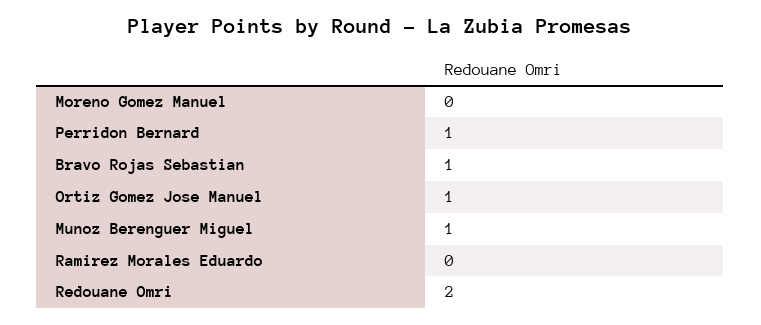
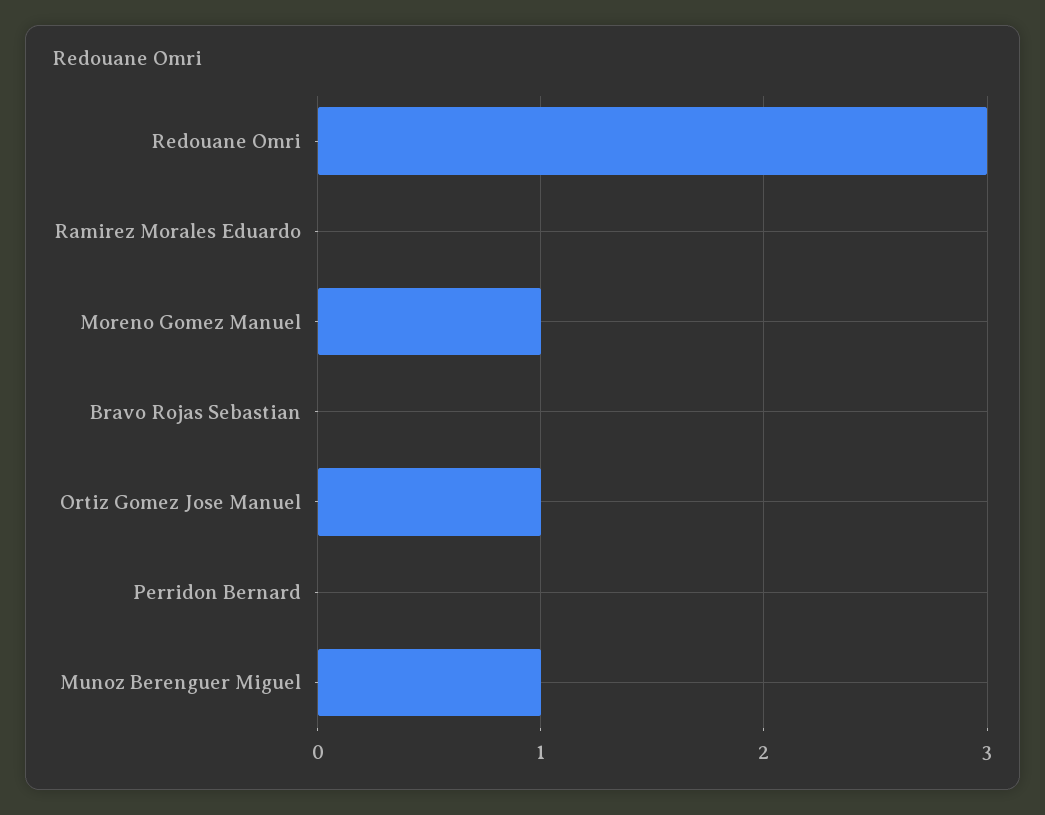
Moreno Gomez Manuel: 0 -> 1
Perridon Bernard: 1 -> 0
Bravo Rojas Sebastian: 1 -> 0
Redouane Omri: 2 -> 3

